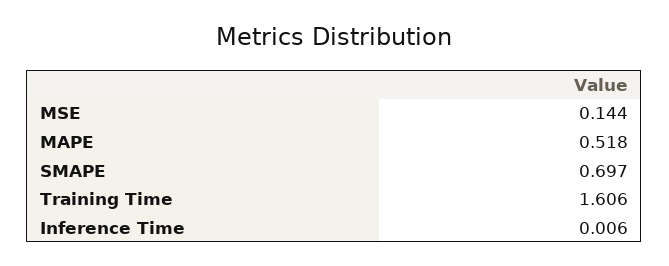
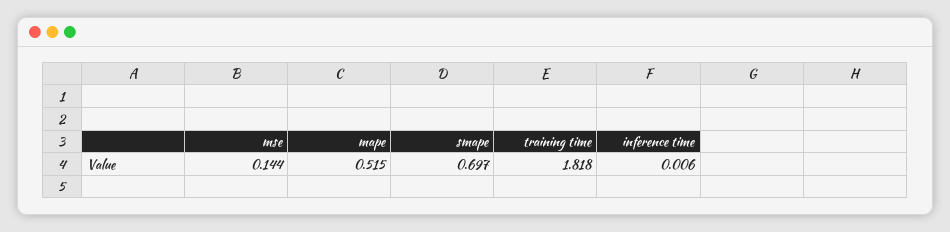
MAPE: 0.518 -> 0.515
Training Time: 1.606 -> 1.818

